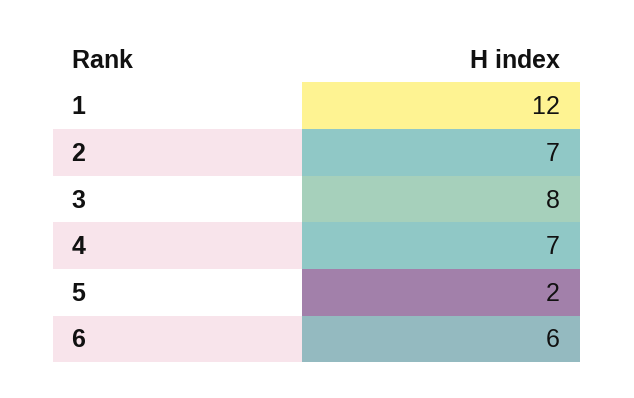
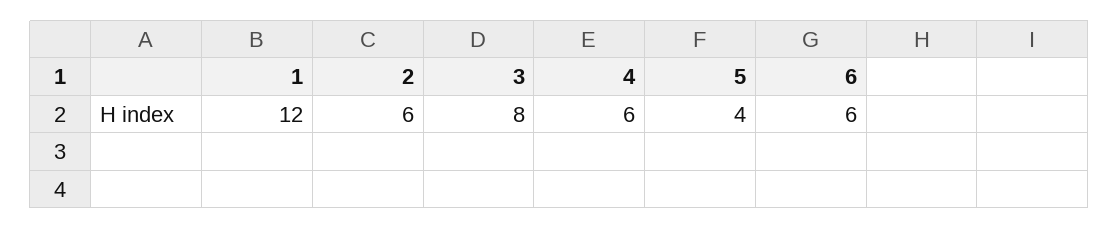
2: 7 -> 6
4: 7 -> 6
5: 2 -> 4

